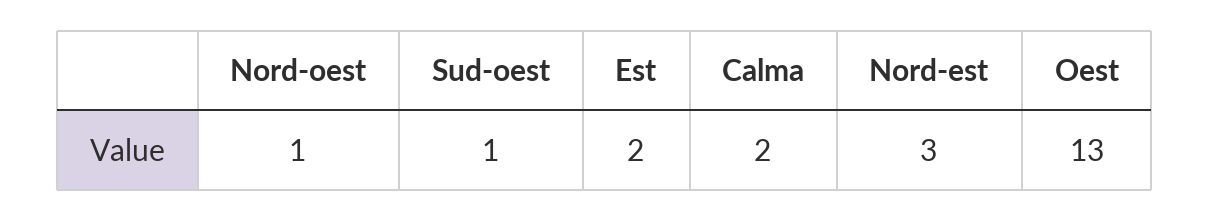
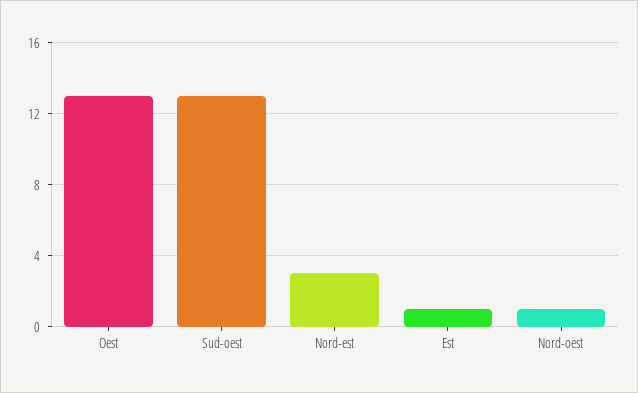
Sud-oest: 1 -> 13
Est: 2 -> 1
Calma: 2 -> none

